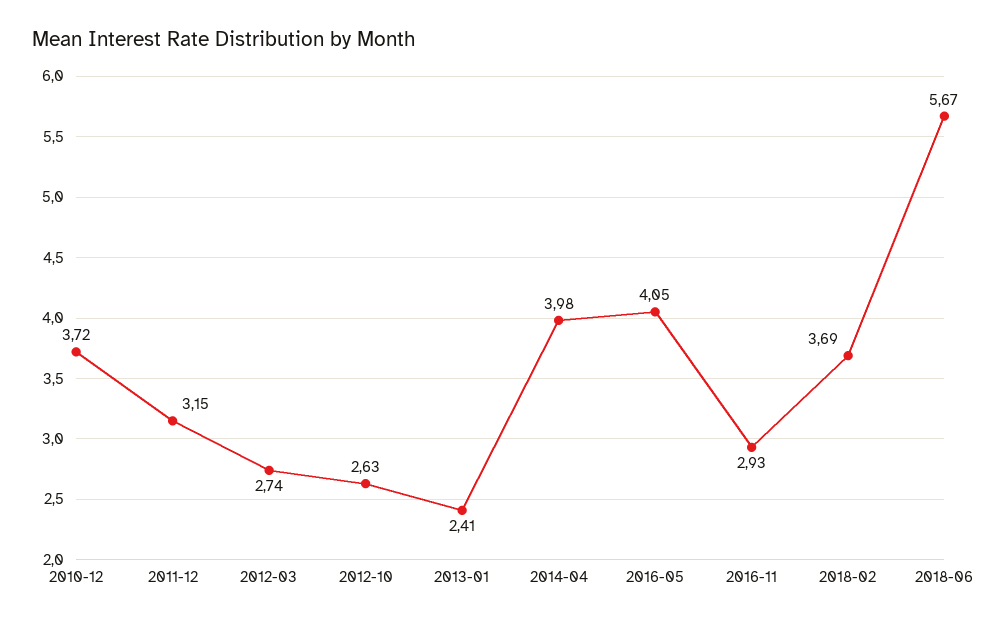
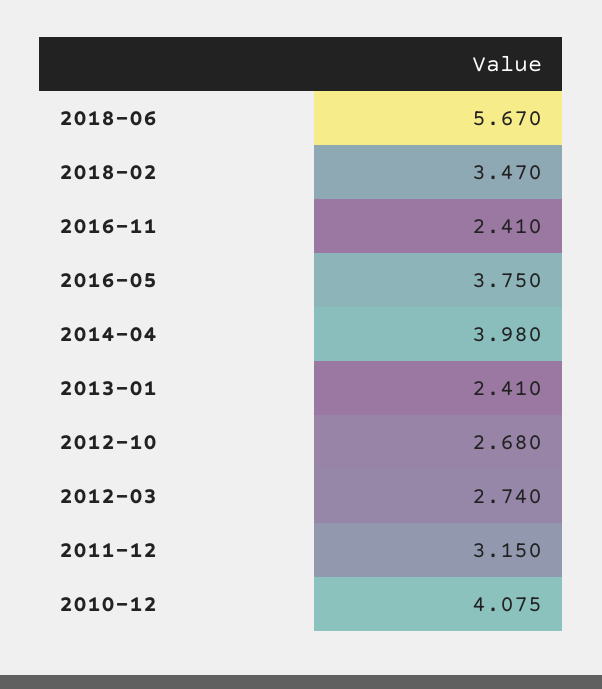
2010-12: 3.72 -> 4.075
2012-10: 2.63 -> 2.68
2016-05: 4.05 -> 3.75
2016-11: 2.93 -> 2.41
2018-02: 3.69 -> 3.47

